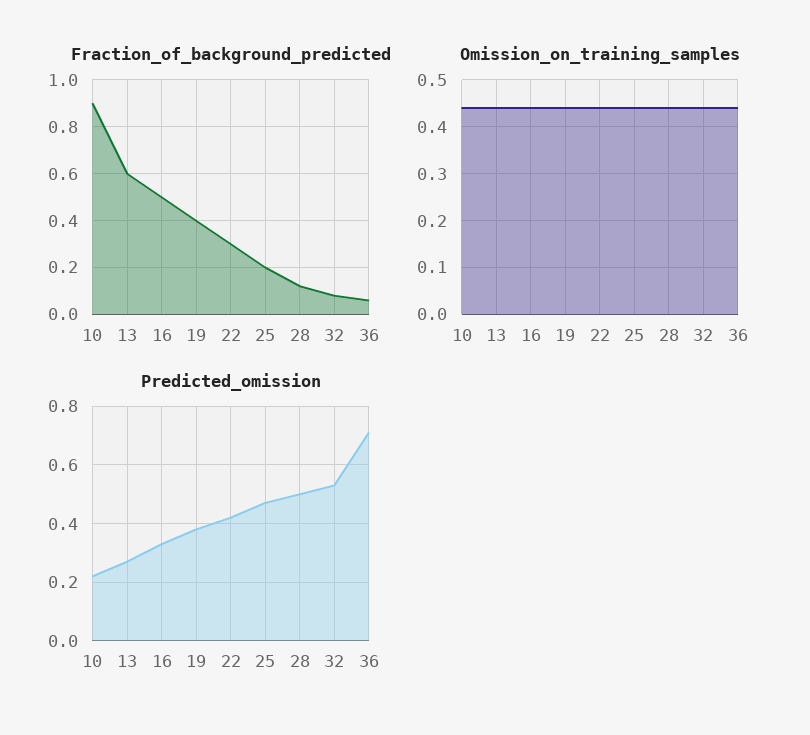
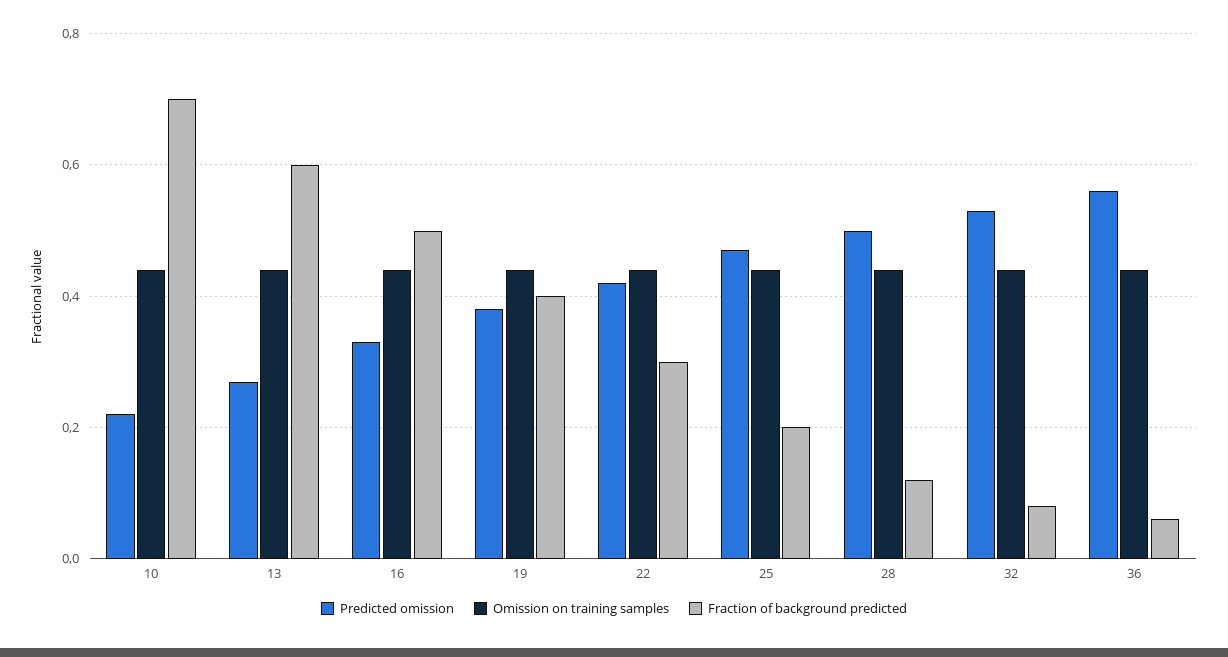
Fraction_of_background_predicted, 10: 0.9 -> 0.7
Predicted_omission, 36: 0.7 -> 0.55

